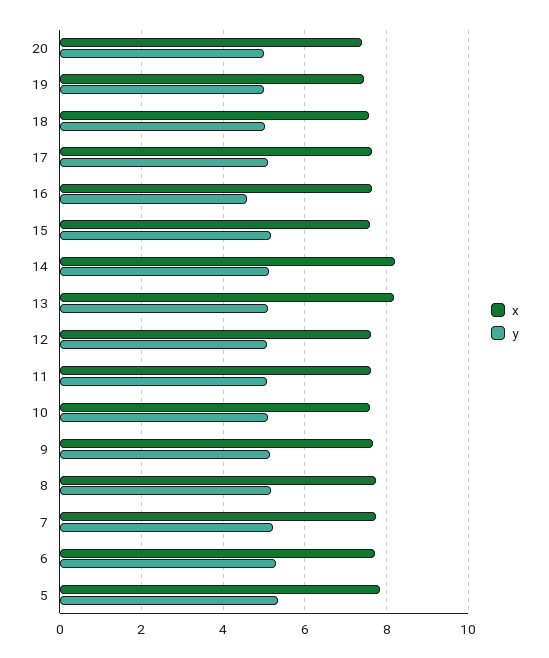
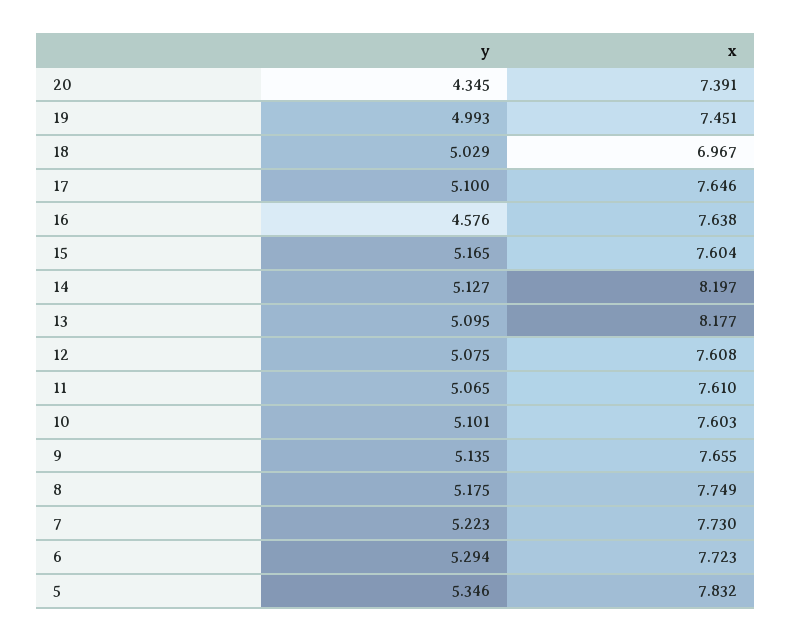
y, 20: 5 -> 4.345
x, 18: 7.6 -> 6.967

